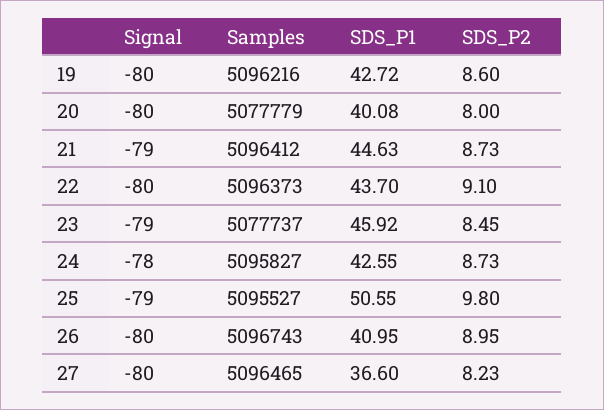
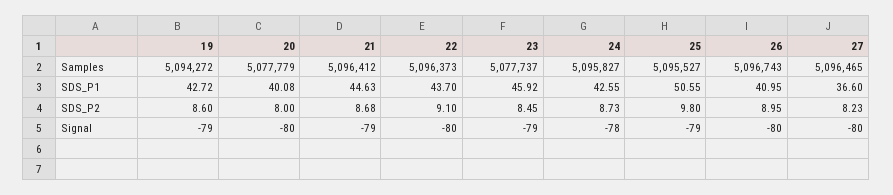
Signal, 19: -80 -> -79
Samples, 19: 5096216 -> 5094272
SDS_P2, 21: 8.73 -> 8.68

